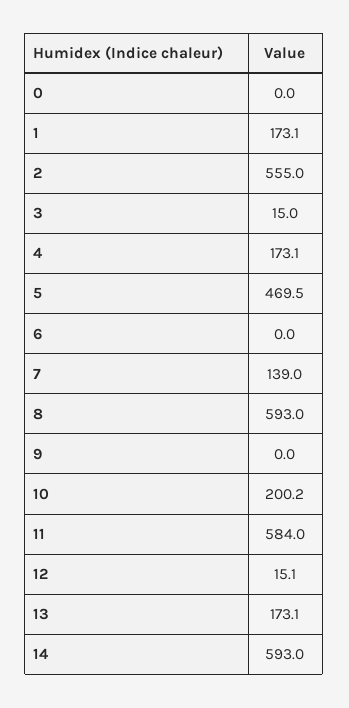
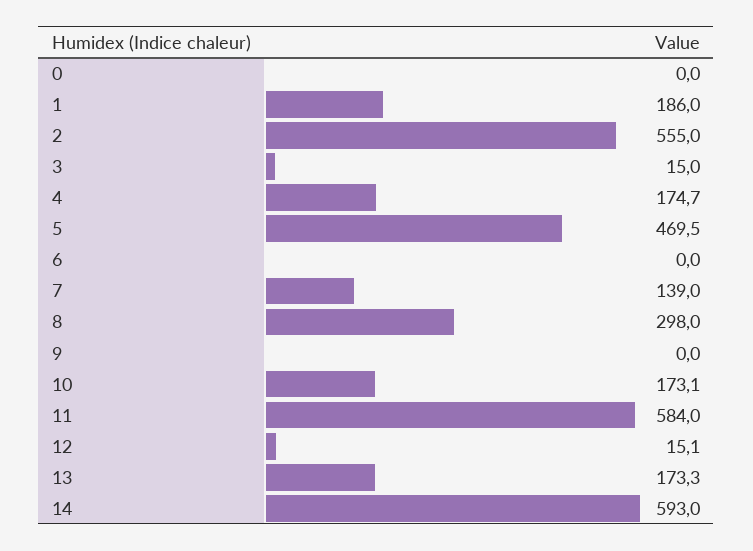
1: 173.1 -> 186
4: 173.1 -> 174.7
8: 593 -> 298
10: 200.2 -> 173.1
13: 173.1 -> 173.3

